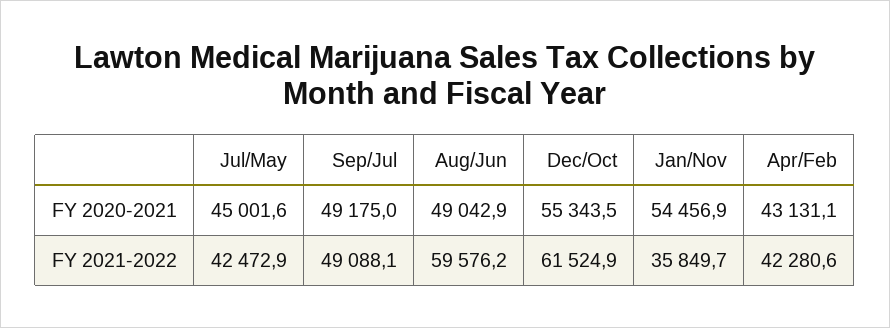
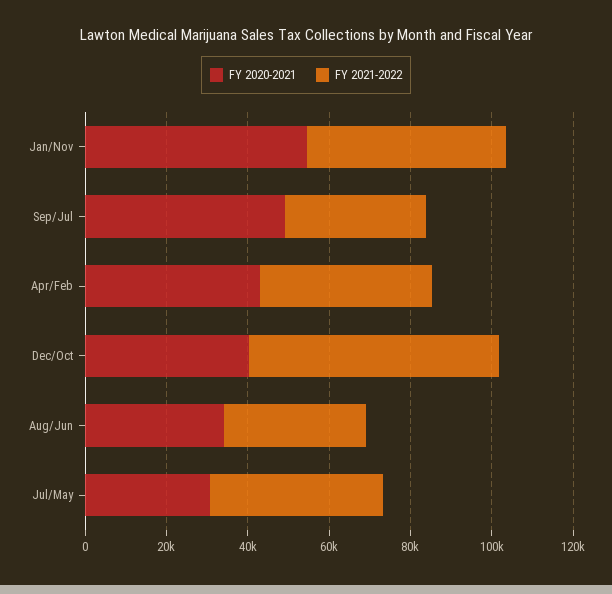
FY 2020-2021, Jul/May: 45001.6 -> 30000
FY 2020-2021, Aug/Jun: 49042.9 -> 35000
FY 2020-2021, Dec/Oct: 55343.5 -> 40000
FY 2021-2022, Sep/Jul: 49088.1 -> 35000
FY 2021-2022, Aug/Jun: 59576.2 -> 35000
FY 2021-2022, Jan/Nov: 35849.7 -> 50000

